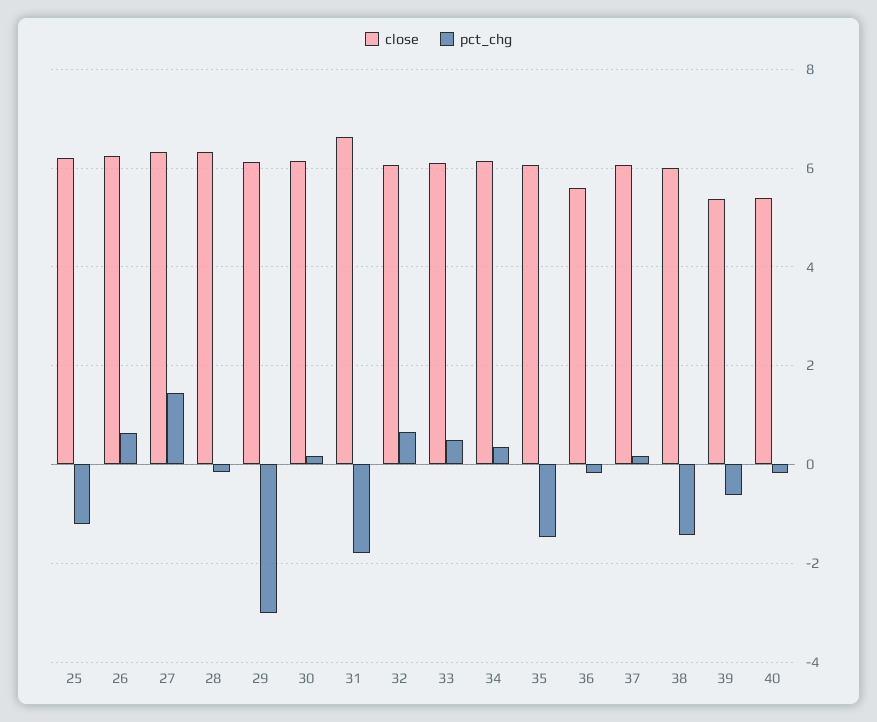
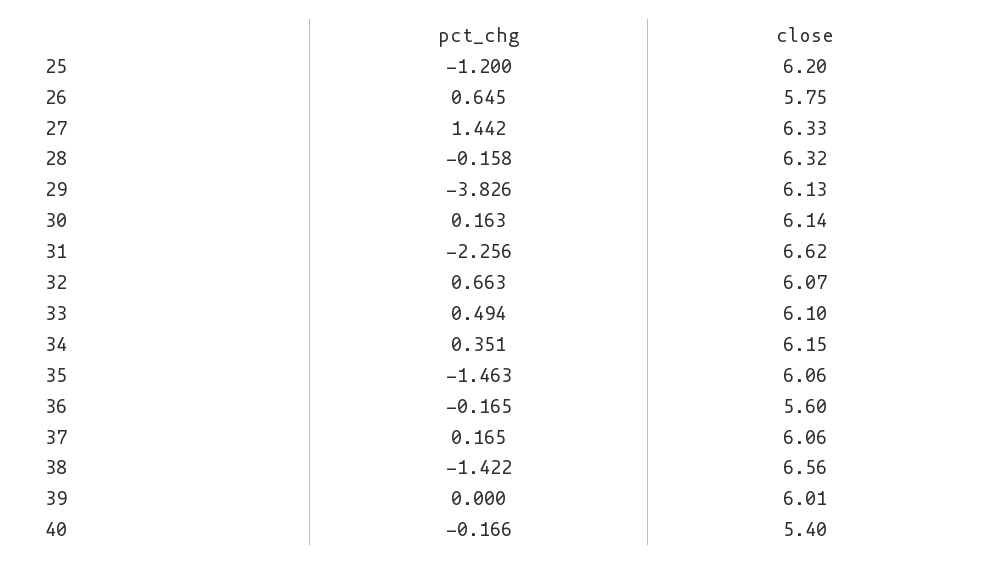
close, 26: 6.2 -> 5.75
pct_chg, 29: -3 -> -3.826
pct_chg, 31: -1.8 -> -2.256
close, 38: 6 -> 6.56
close, 39: 5.4 -> 6.01
pct_chg, 39: -0.6 -> 0

